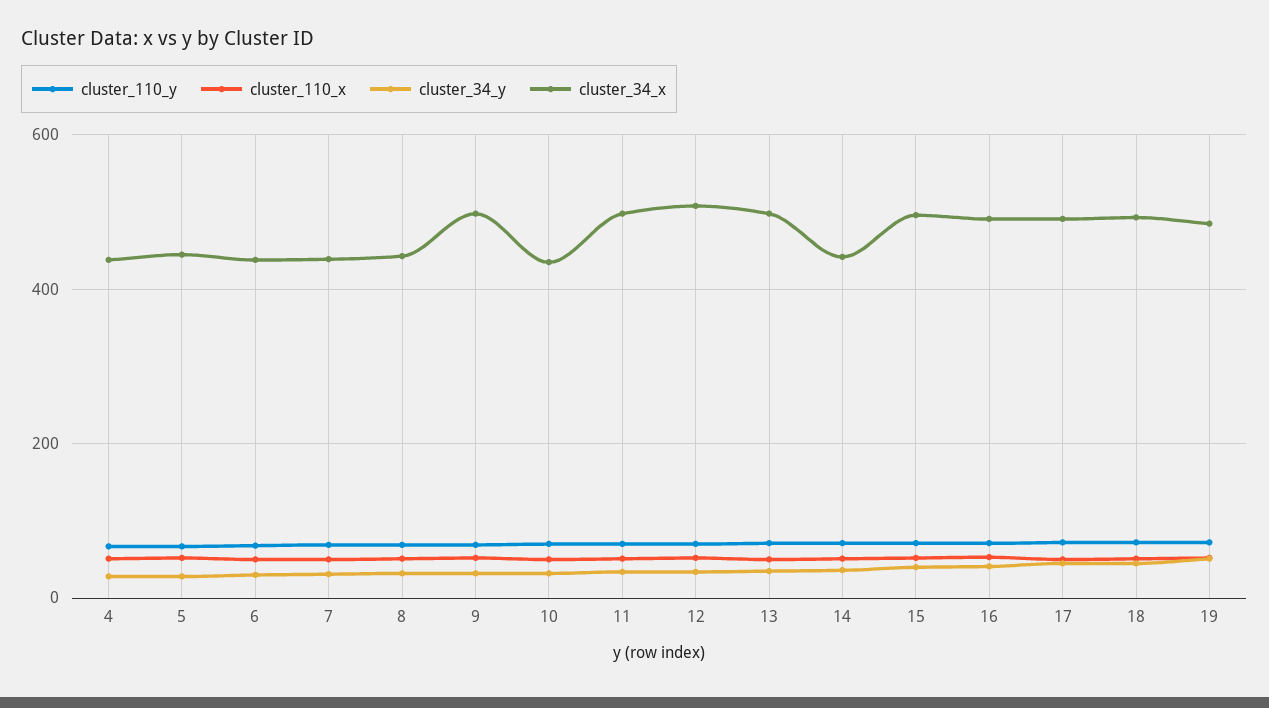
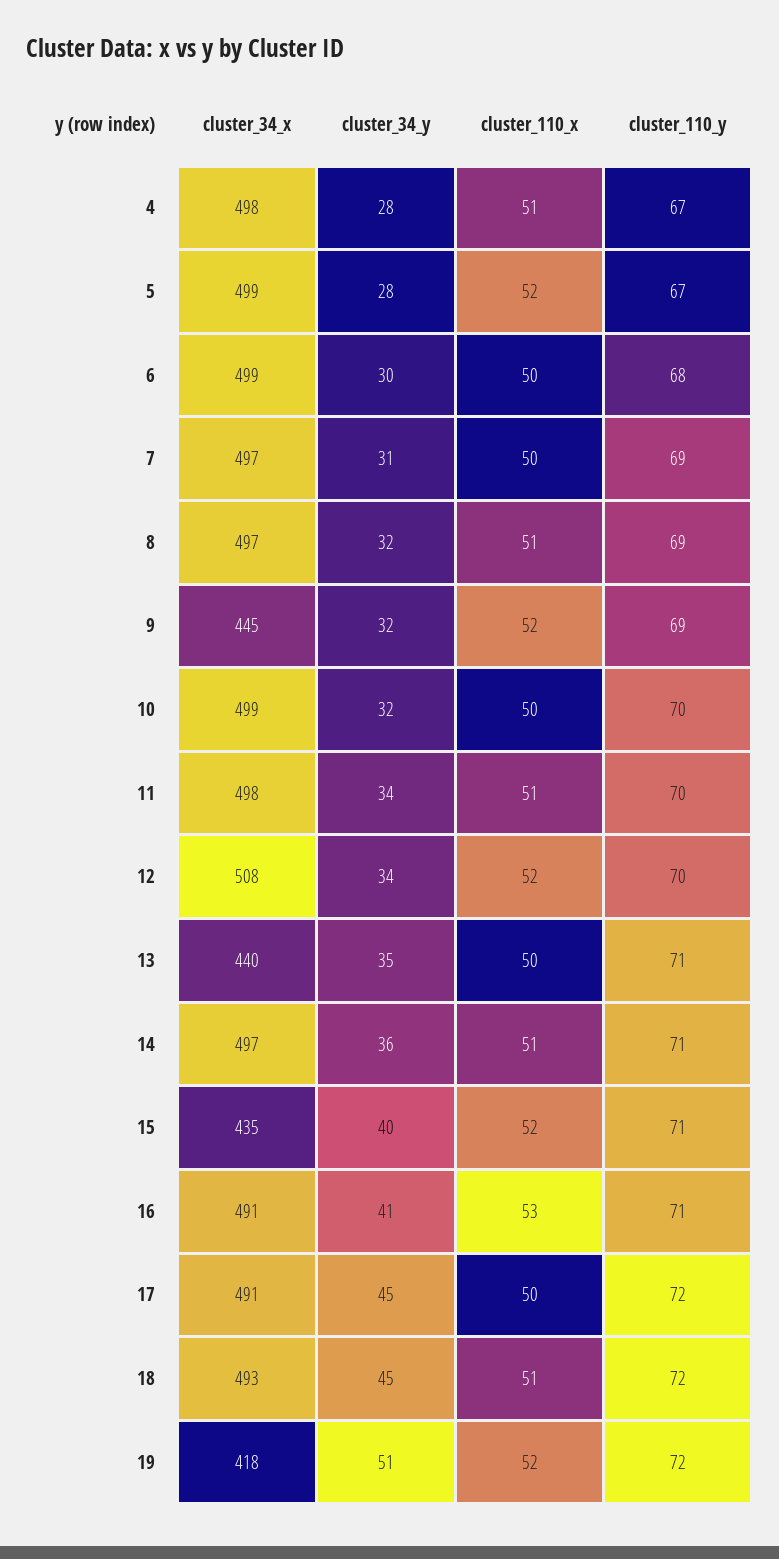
cluster_34_x, 4: 440 -> 498
cluster_34_x, 5: 440 -> 499
cluster_34_x, 6: 440 -> 499
cluster_34_x, 7: 440 -> 497
cluster_34_x, 8: 440 -> 497
cluster_34_x, 9: 500 -> 445
cluster_34_x, 10: 440 -> 499
cluster_34_x, 13: 500 -> 440
cluster_34_x, 14: 440 -> 497
cluster_34_x, 15: 500 -> 435
cluster_34_x, 19: 480 -> 418

